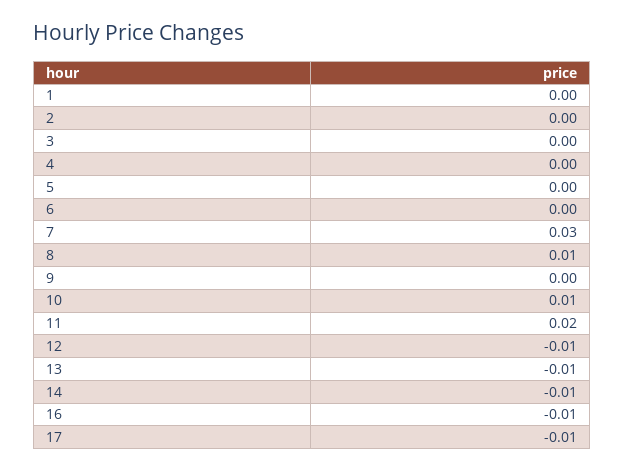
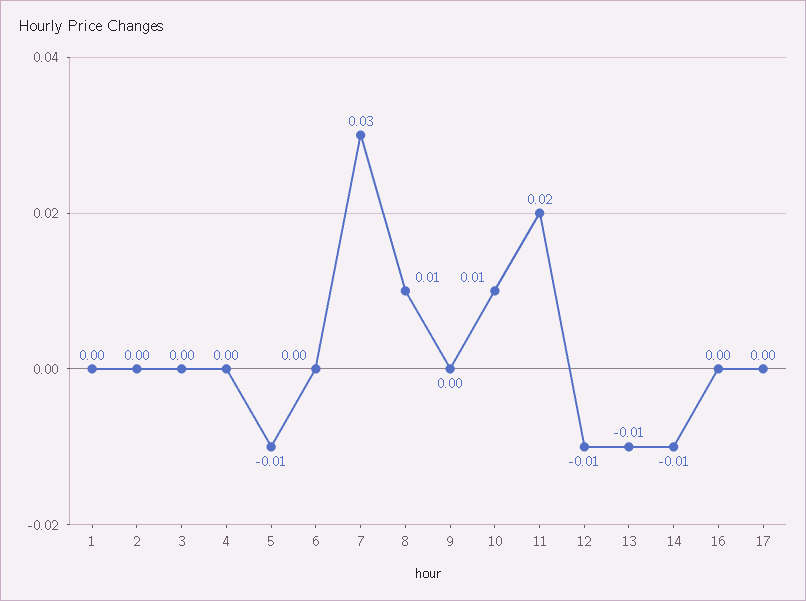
5: 0 -> -0.01
16: -0.01 -> 0
17: -0.01 -> 0

